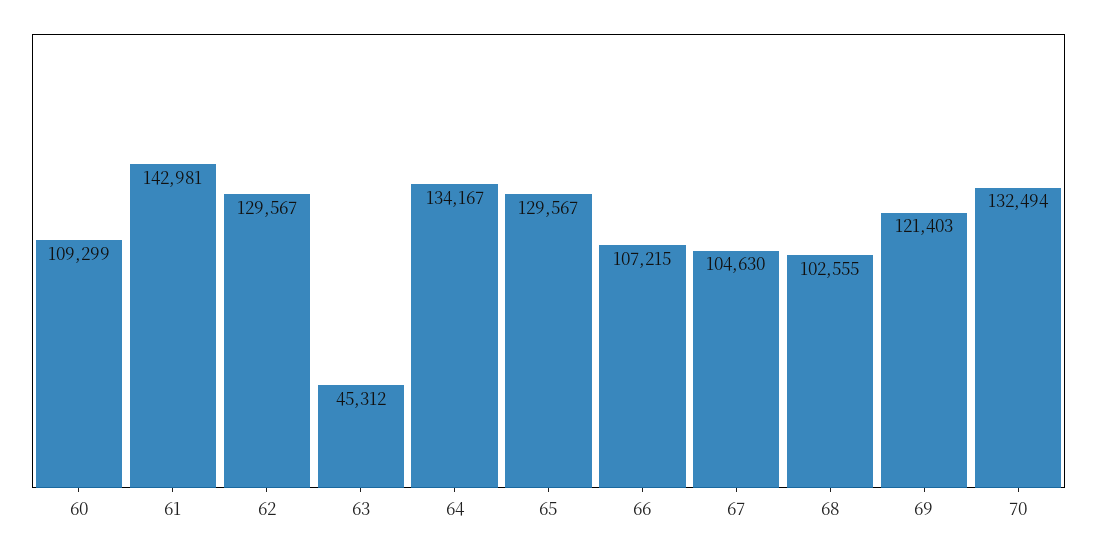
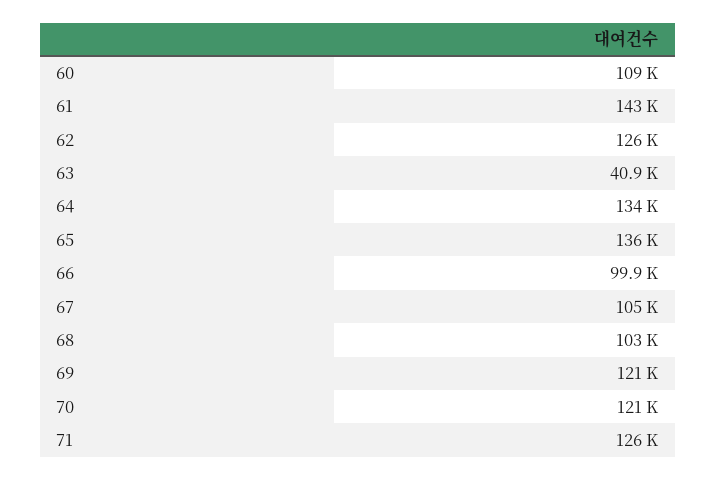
62: 129567 -> 126000
63: 45312 -> 40900
65: 129567 -> 136000
66: 107215 -> 99900
70: 132494 -> 121000
71: none -> 126000

